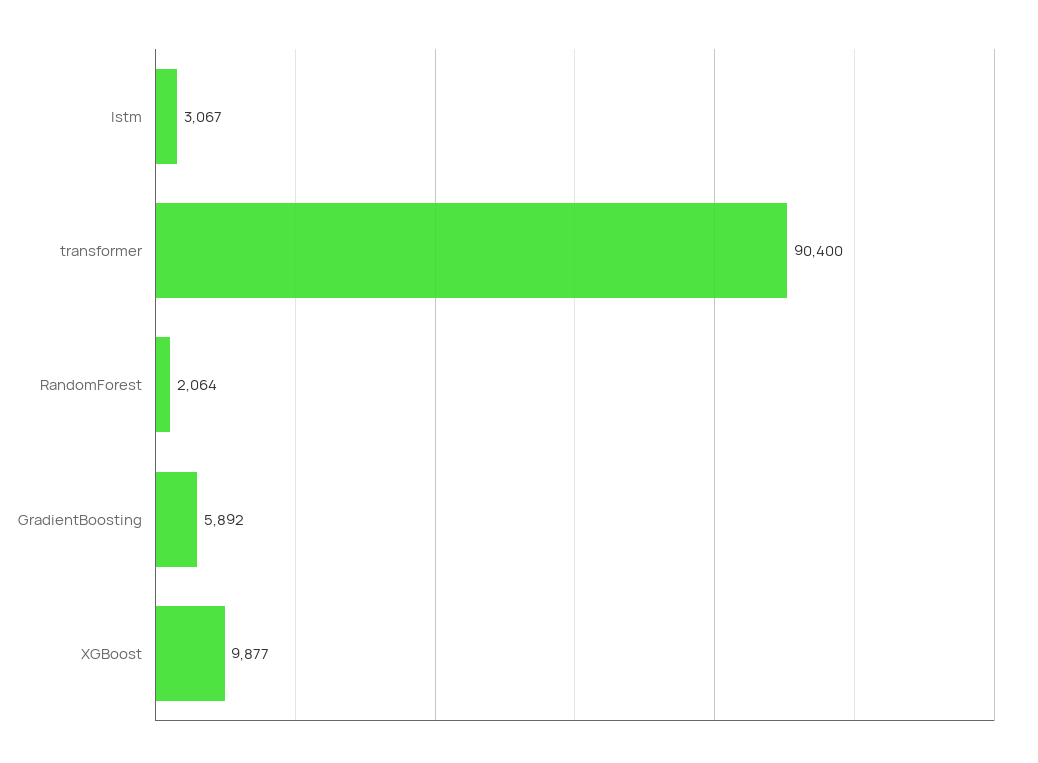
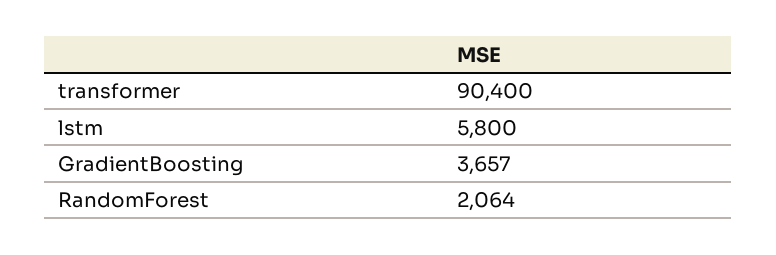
lstm: 3067 -> 5800
GradientBoosting: 5892 -> 3657
XGBoost: 9877 -> none

